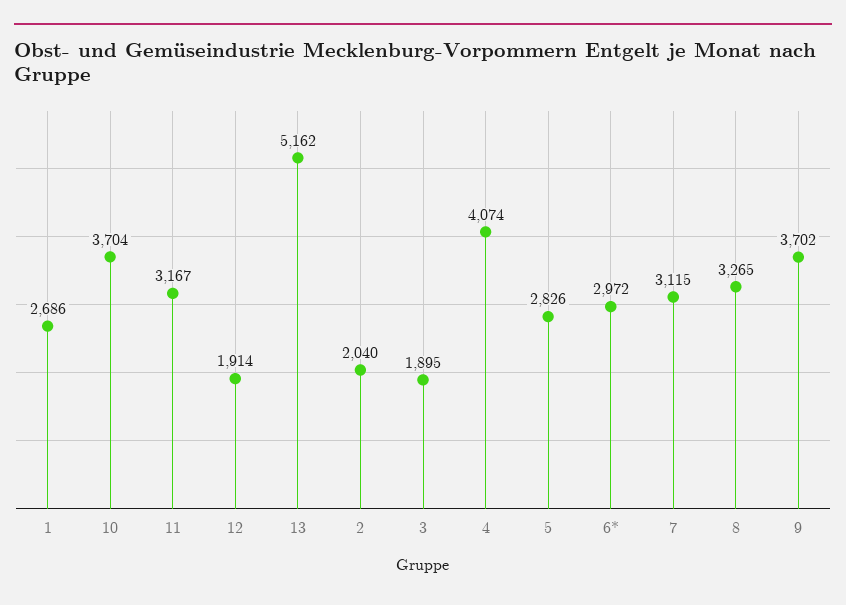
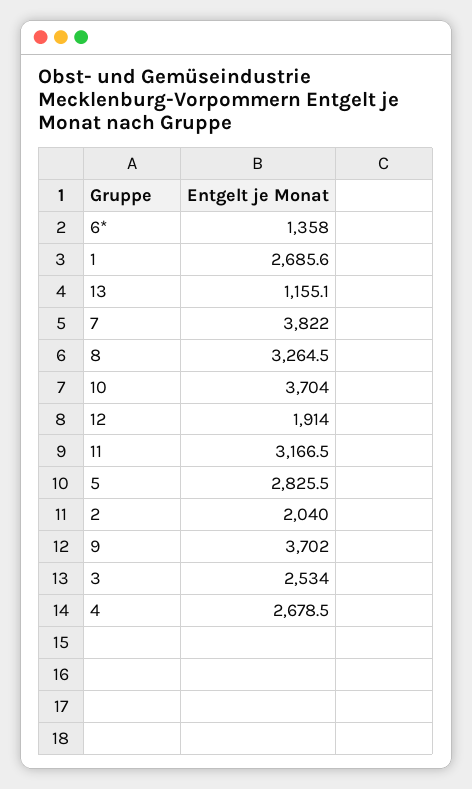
13: 5162 -> 1155.1
3: 1895 -> 2534
4: 4074 -> 2678.5
6*: 2972 -> 1358
7: 3115 -> 3822

